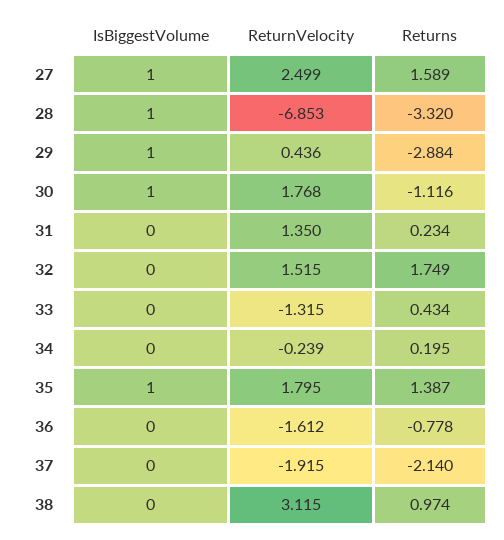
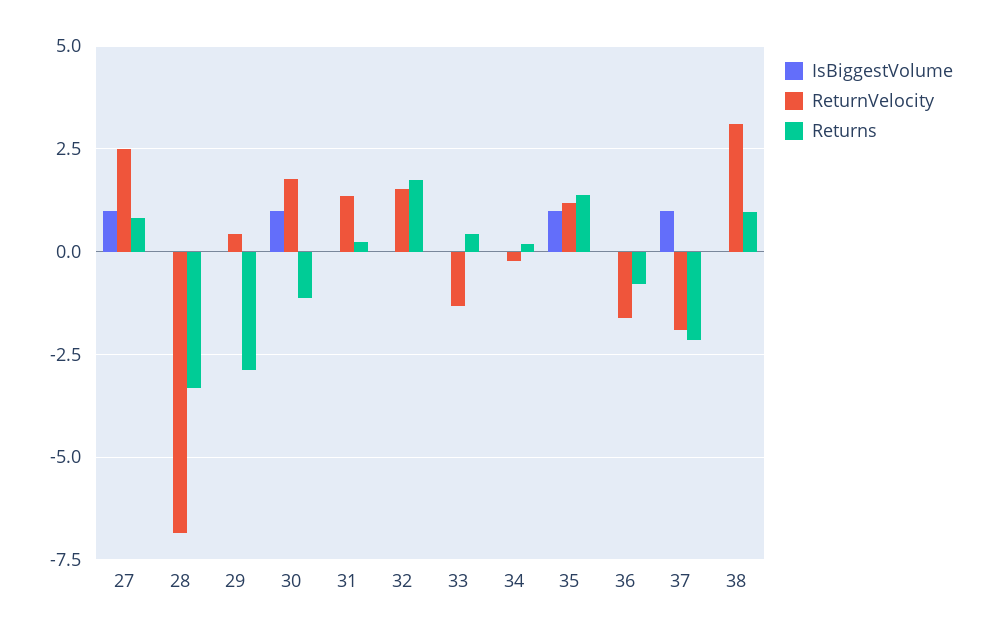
Returns, 27: 1.589 -> 0.75
IsBiggestVolume, 28: 1 -> 0
IsBiggestVolume, 29: 1 -> 0
ReturnVelocity, 35: 1.795 -> 1.25
IsBiggestVolume, 37: 0 -> 1

